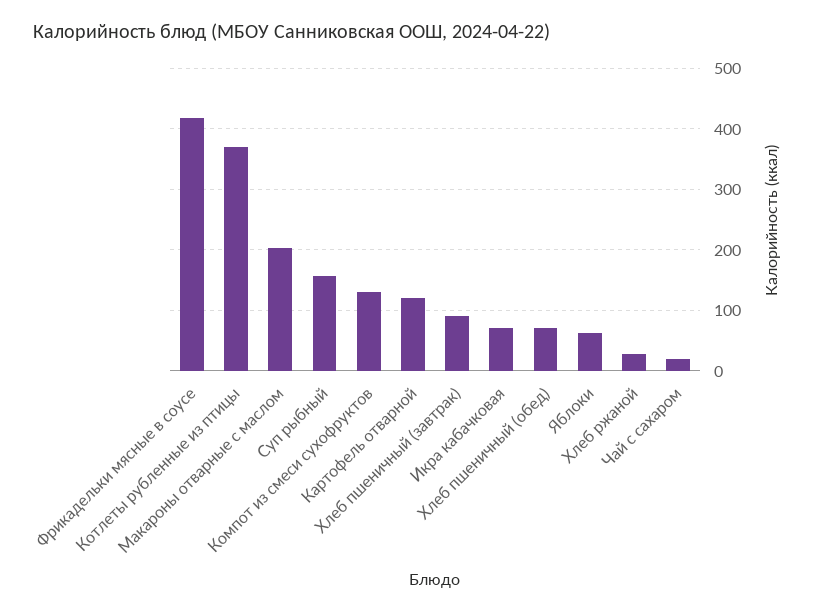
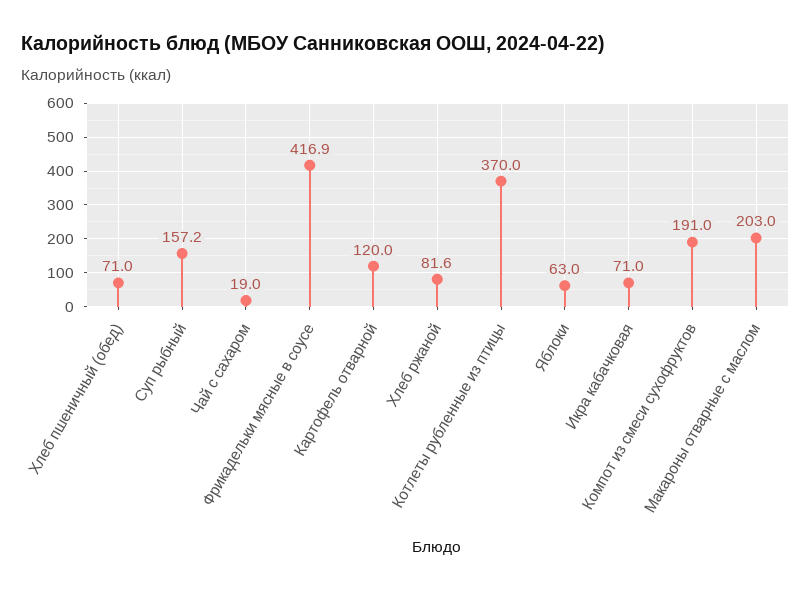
Компот из смеси сухофруктов: 130 -> 191
Хлеб пшеничный (завтрак): 90 -> none
Хлеб ржаной: 30 -> 81.6

